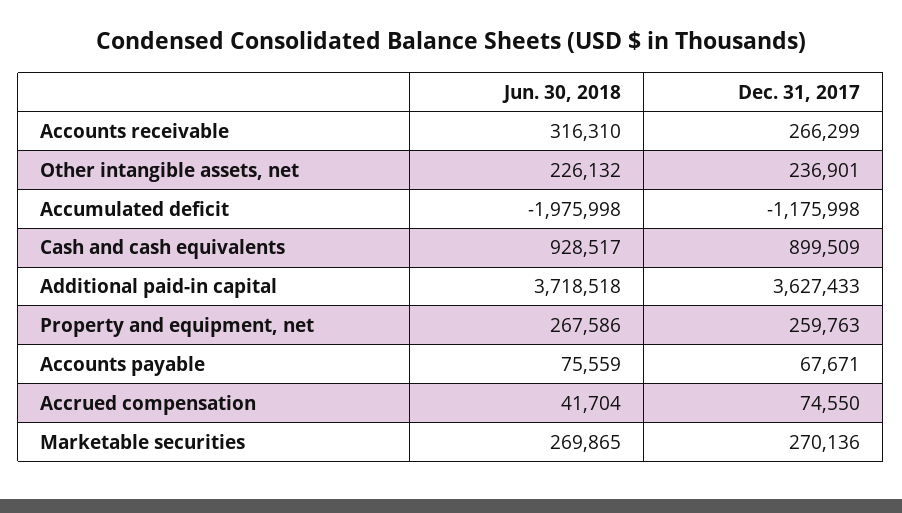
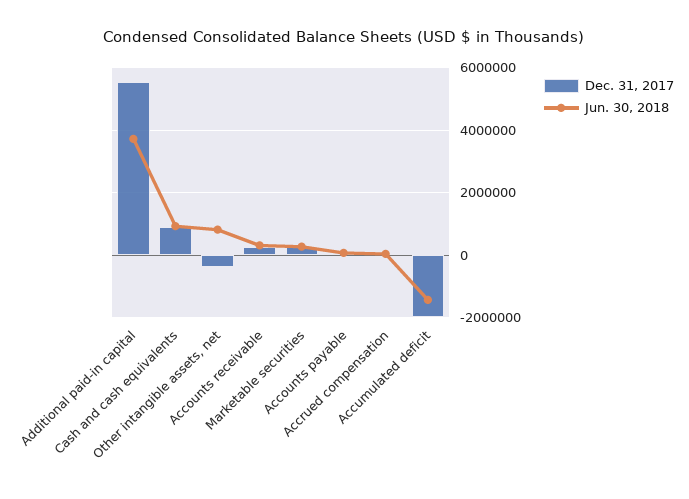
Jun. 30, 2018, Other intangible assets, net: 226132 -> 800000
Dec. 31, 2017, Other intangible assets, net: 236901 -> -400000
Jun. 30, 2018, Accumulated deficit: -1975998 -> -1400000
Dec. 31, 2017, Accumulated deficit: -1175998 -> -2000000
Dec. 31, 2017, Additional paid-in capital: 3627433 -> 5600000
Jun. 30, 2018, Property and equipment, net: 267586 -> none
Dec. 31, 2017, Property and equipment, net: 259763 -> none

